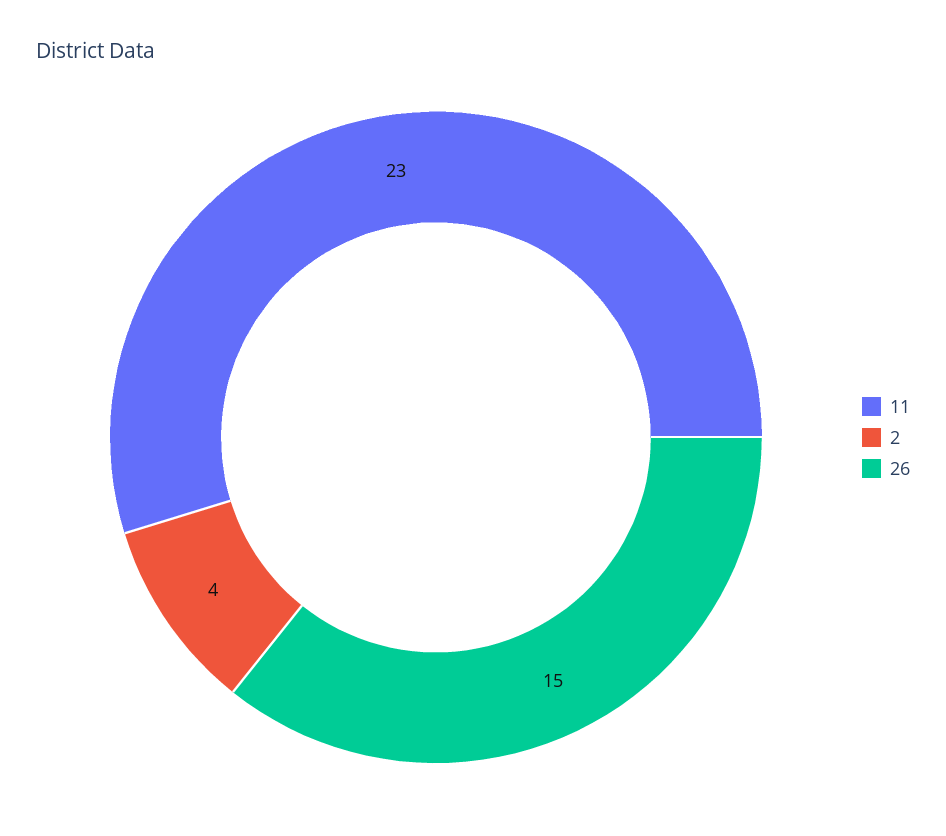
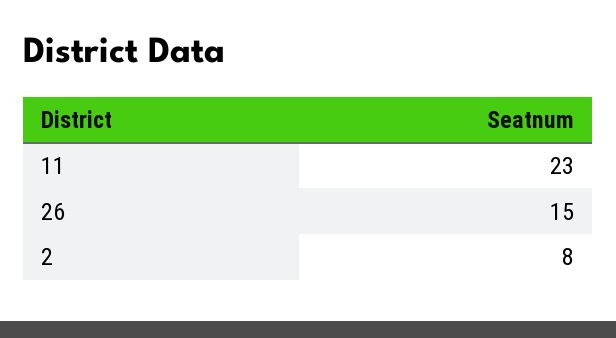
2: 4 -> 8

